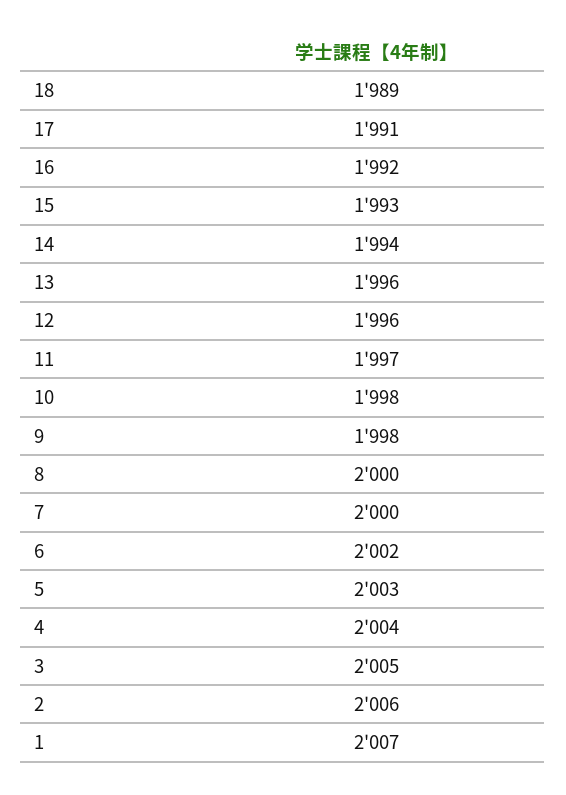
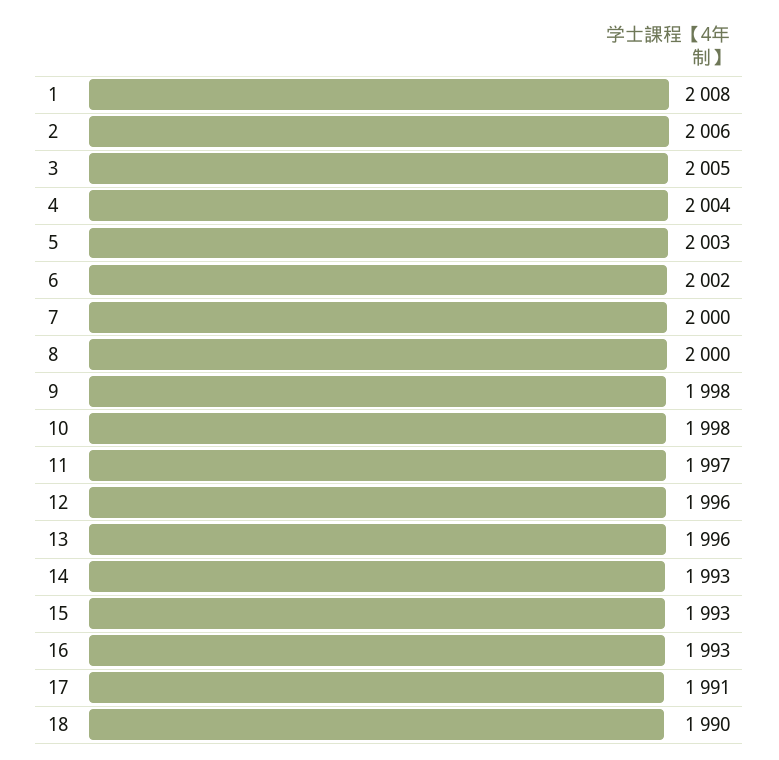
18: 1989 -> 1990
16: 1992 -> 1993
14: 1994 -> 1993
1: 2007 -> 2008

